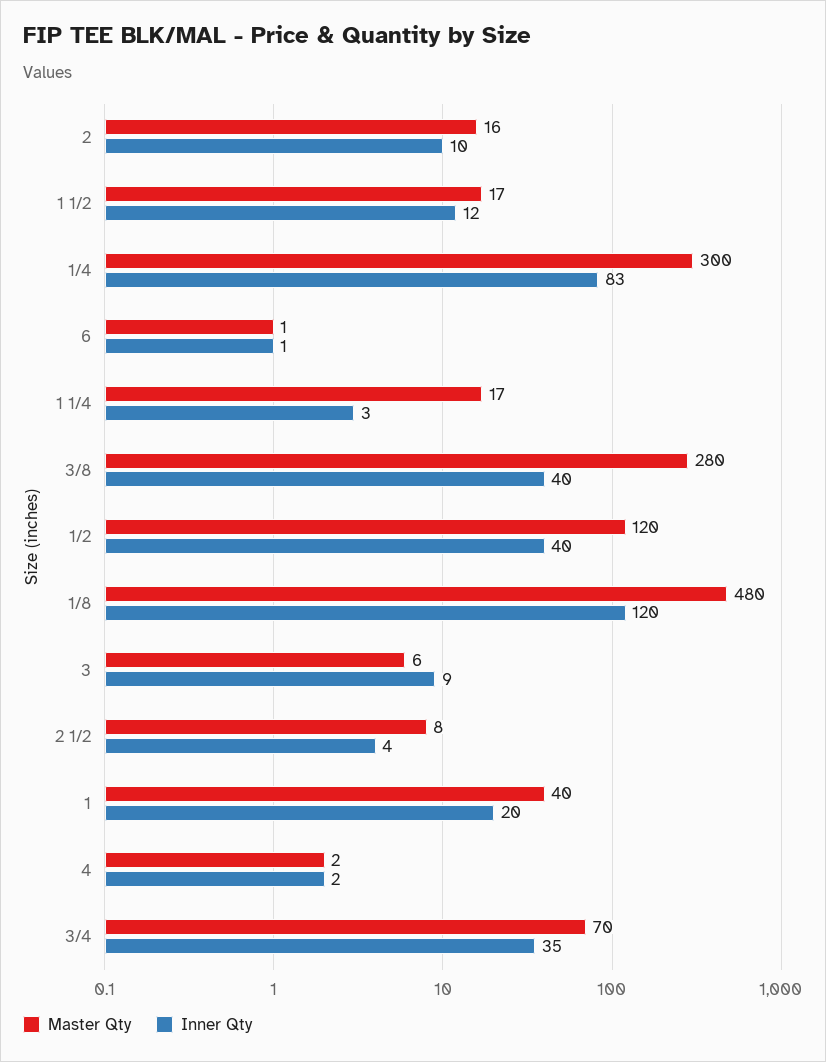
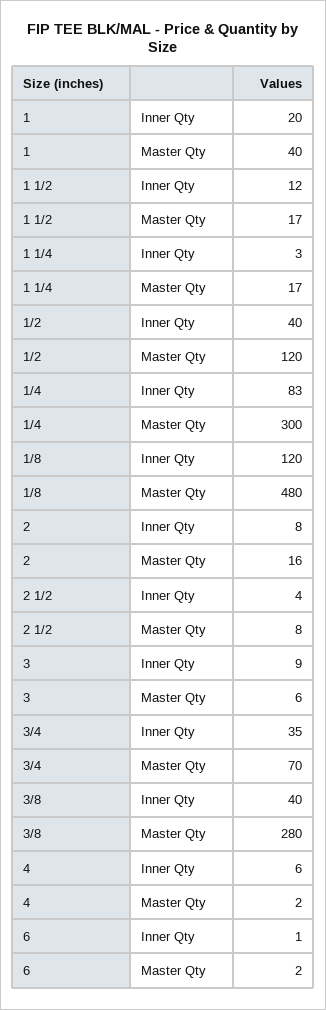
Inner Qty, 2: 10 -> 8
Master Qty, 6: 1 -> 2
Inner Qty, 4: 2 -> 6

